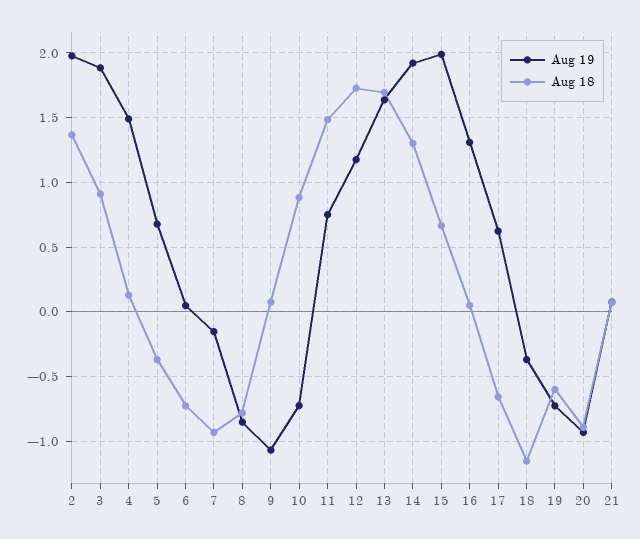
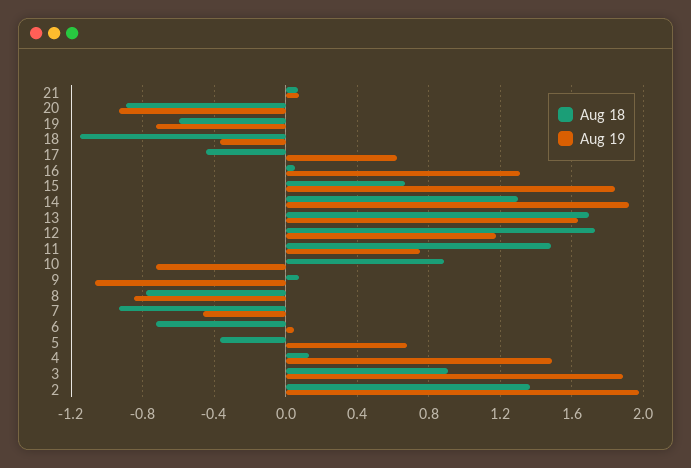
Aug 19, 7: -0.15 -> -0.45
Aug 19, 15: 2 -> 1.85
Aug 18, 17: -0.65 -> -0.45

